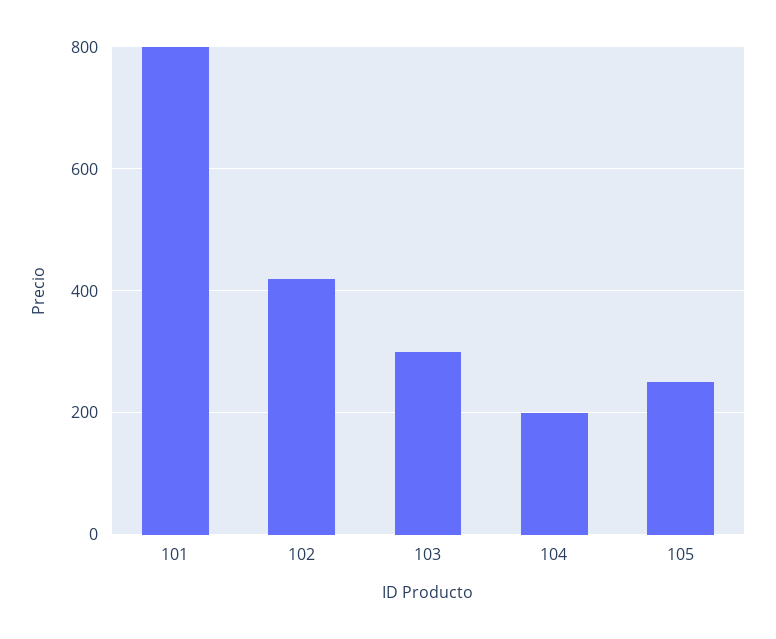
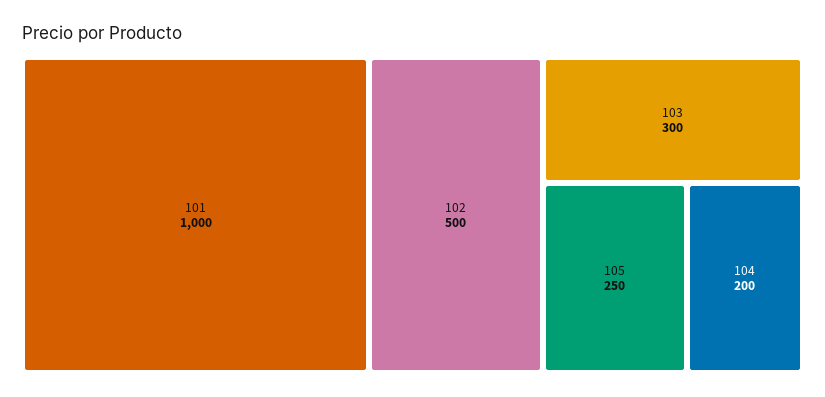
101: 800 -> 1000
102: 420 -> 500

